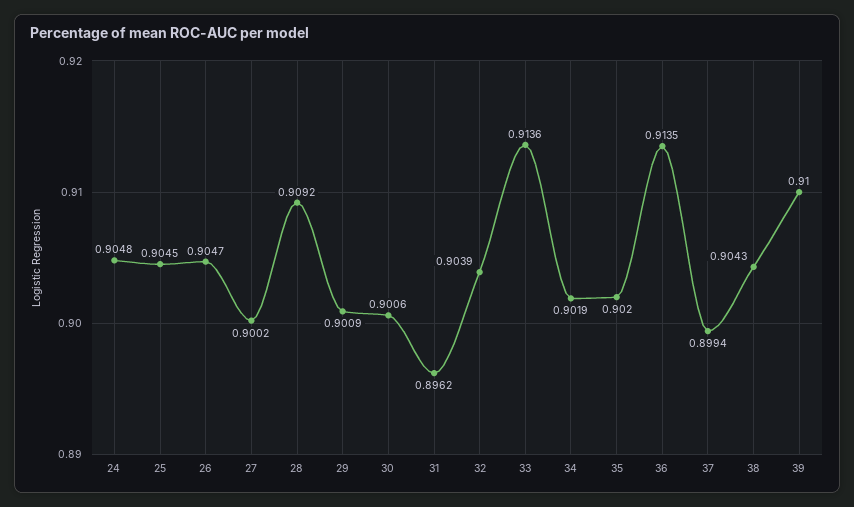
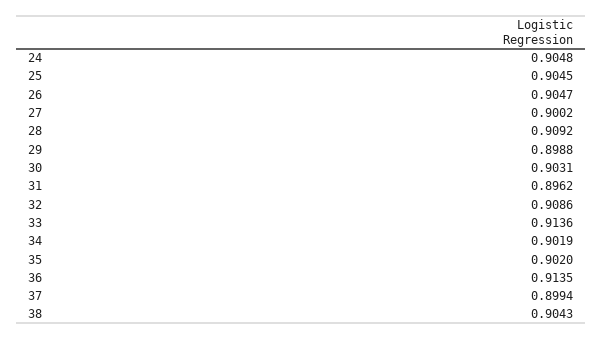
29: 0.9009 -> 0.8988
30: 0.9006 -> 0.9031
32: 0.9039 -> 0.9086
39: 0.91 -> none

